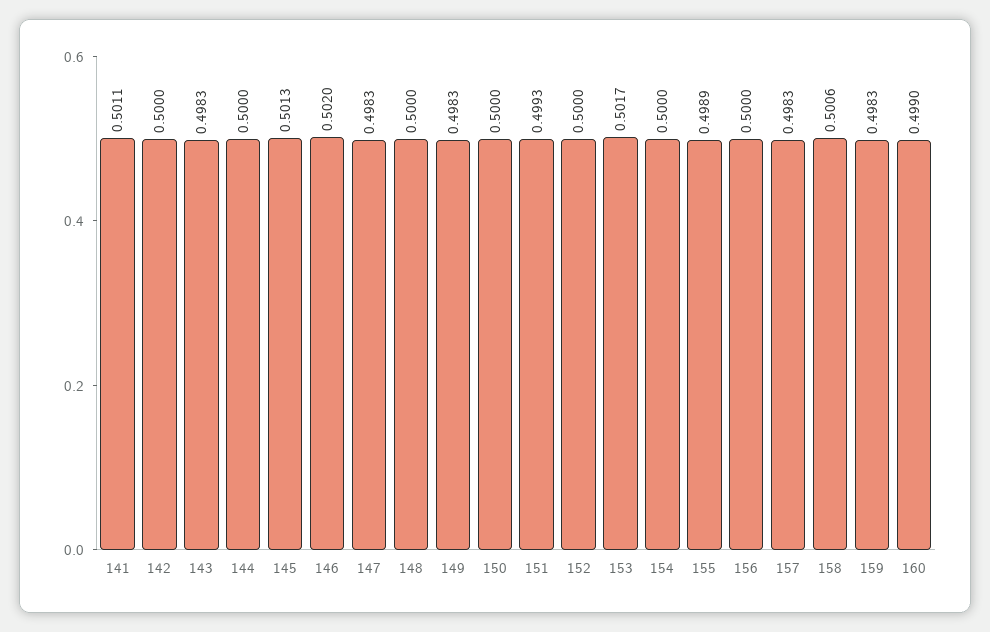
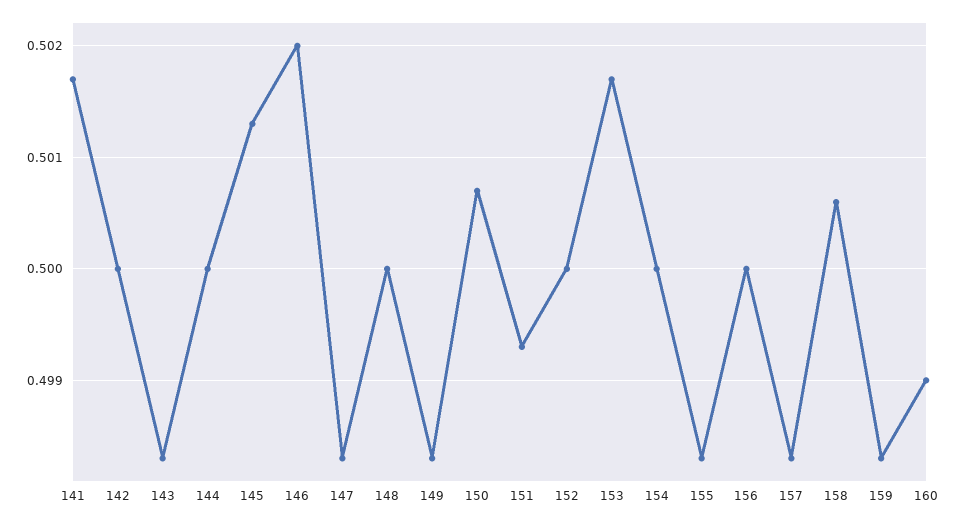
141: 0.5011 -> 0.5017
150: 0.5 -> 0.5007
155: 0.4989 -> 0.4983

